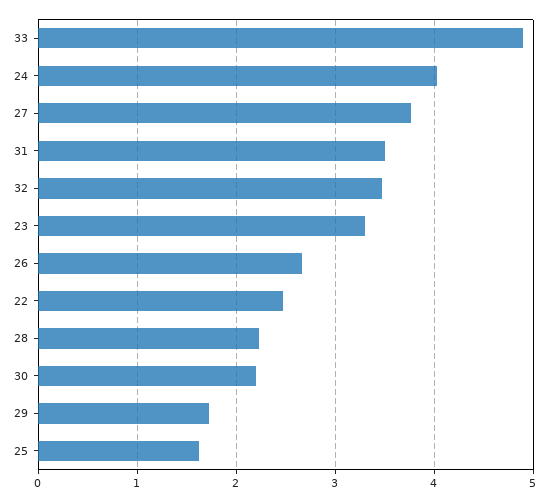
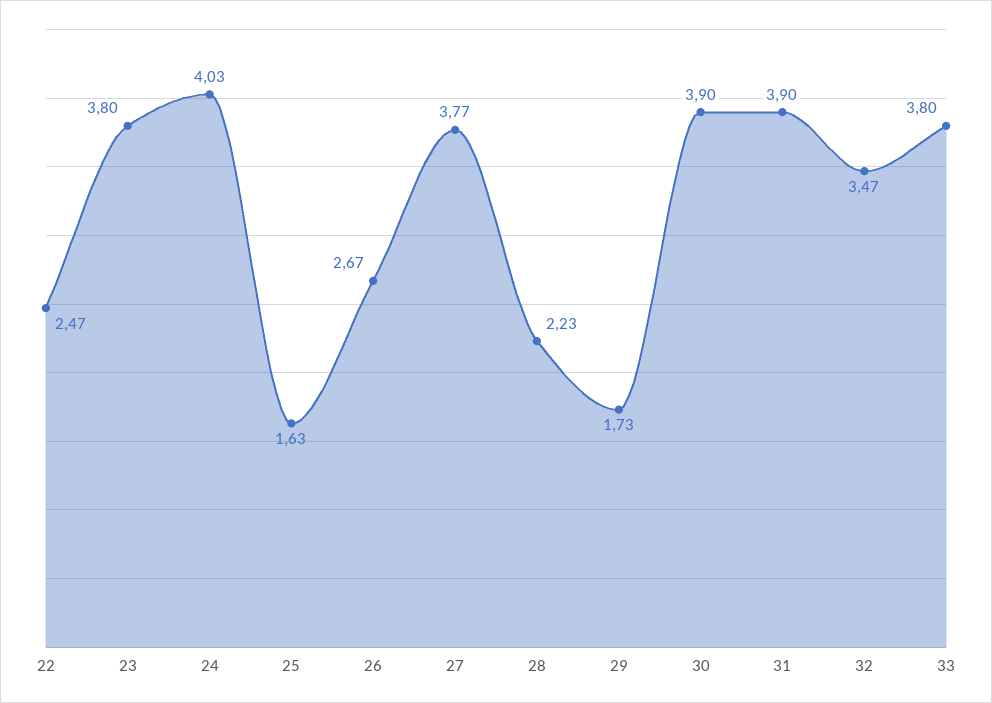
33: 4.9 -> 3.8
31: 3.5 -> 3.9
23: 3.3 -> 3.8
30: 2.2 -> 3.9

